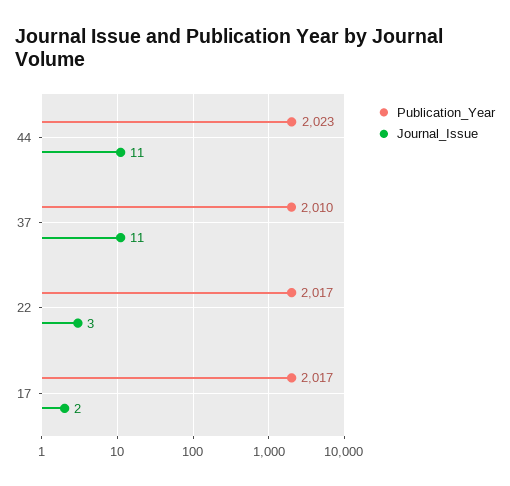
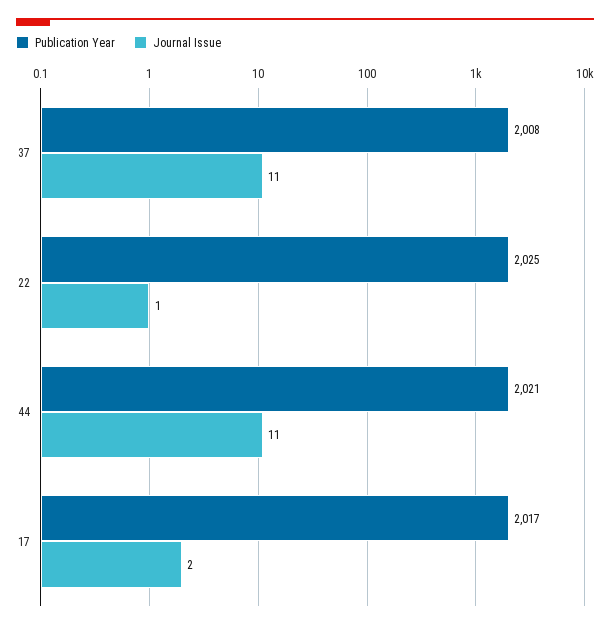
Publication_Year, 44: 2023 -> 2021
Publication_Year, 37: 2010 -> 2008
Publication_Year, 22: 2017 -> 2025
Journal_Issue, 22: 3 -> 1

